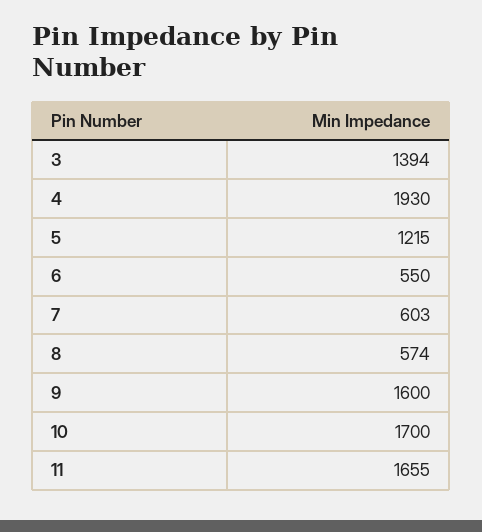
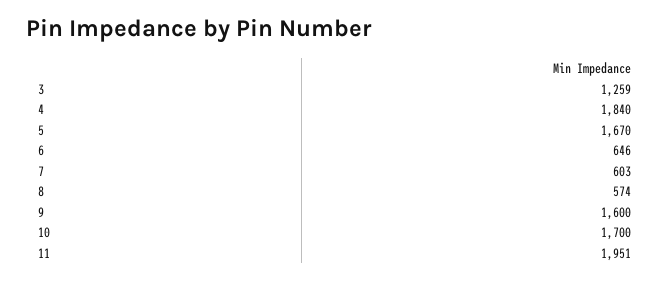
3: 1394 -> 1259
4: 1930 -> 1840
5: 1215 -> 1670
6: 550 -> 646
11: 1655 -> 1951

